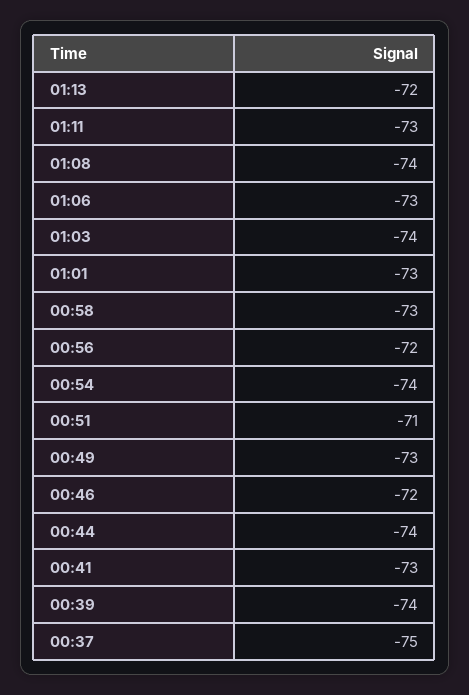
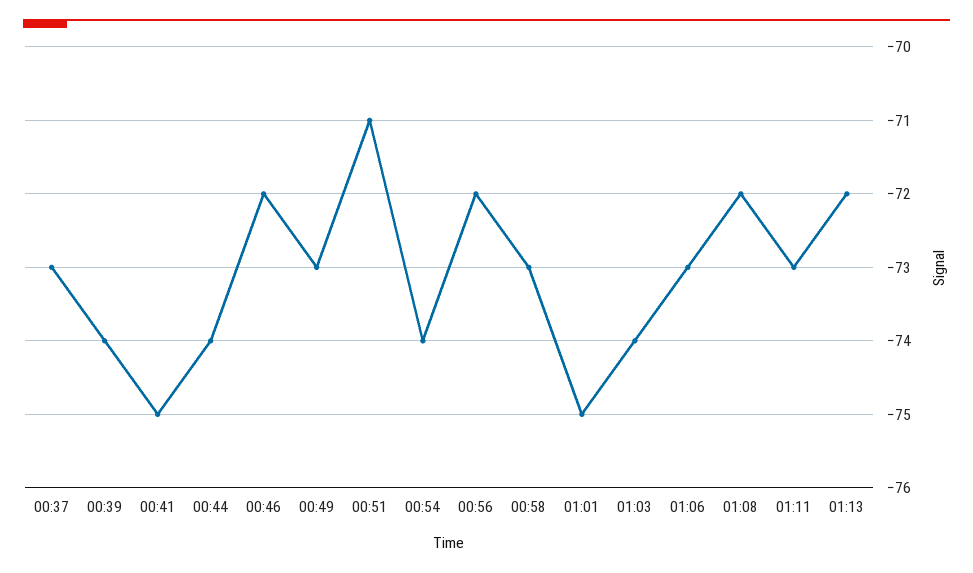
01:08: -74 -> -72
01:01: -73 -> -75
00:41: -73 -> -75
00:37: -75 -> -73

